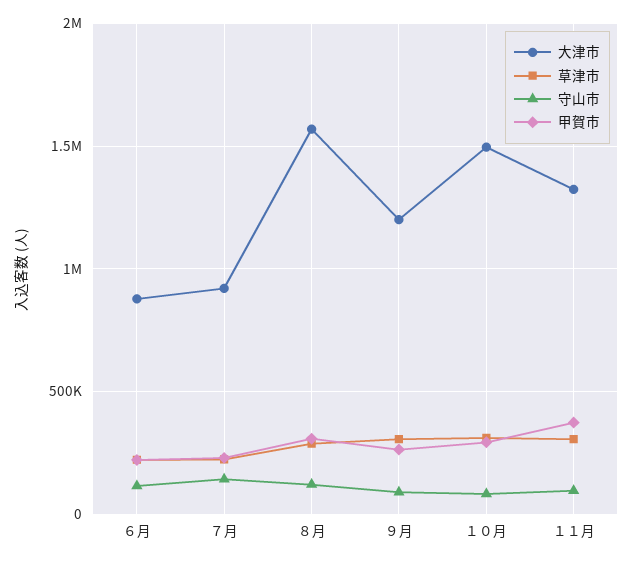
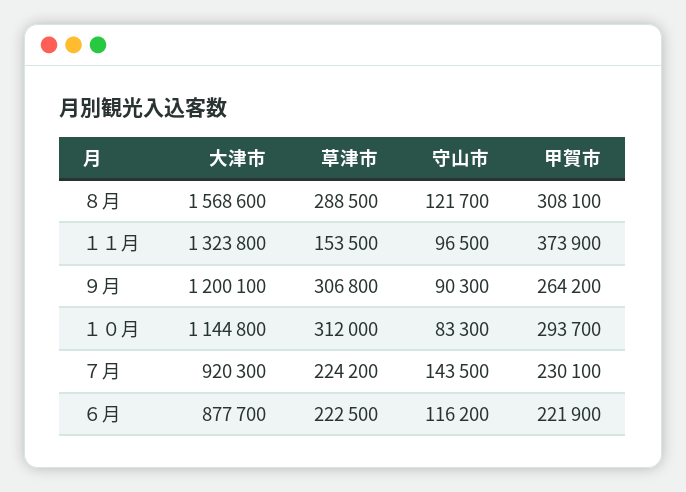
大津市, １０月: 1500000 -> 1144800
草津市, １１月: 300000 -> 153500

